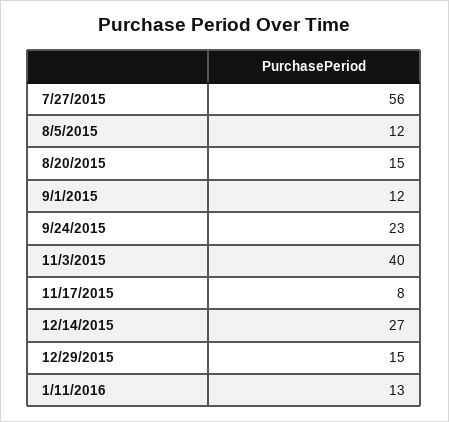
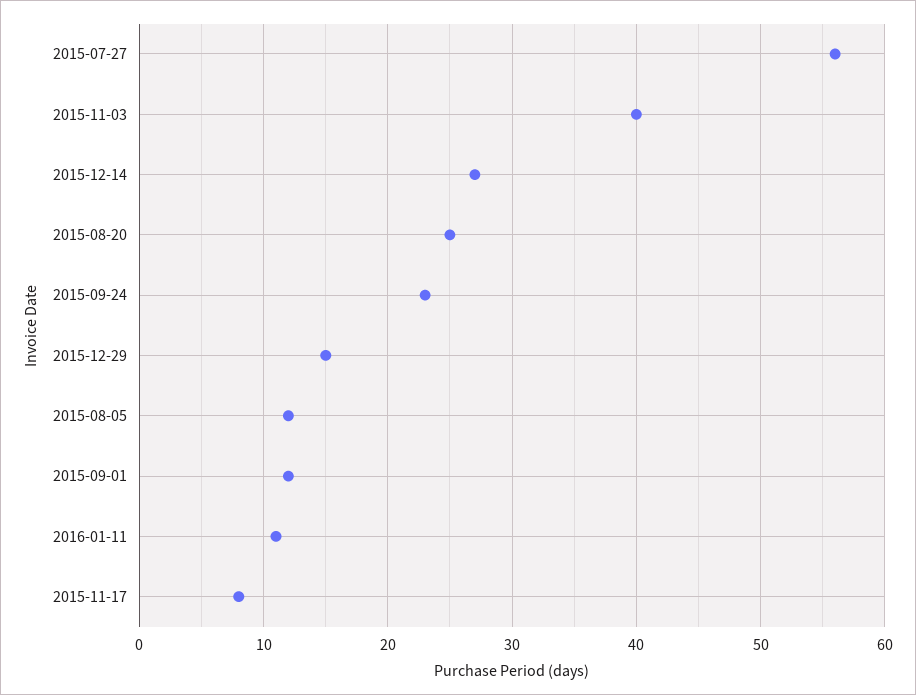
8/20/2015: 15 -> 25
1/11/2016: 13 -> 11

